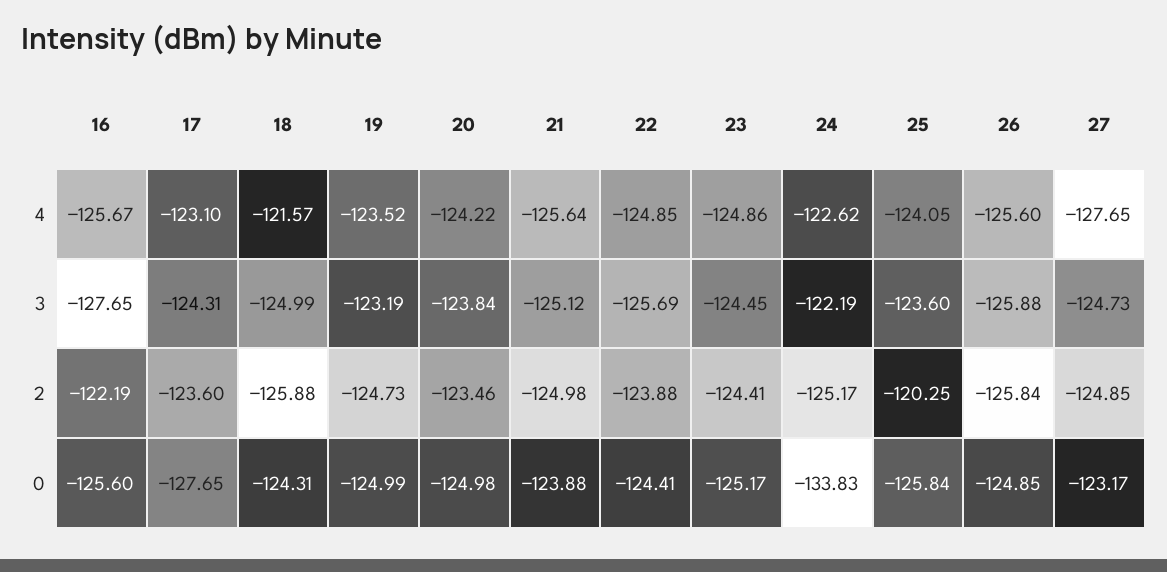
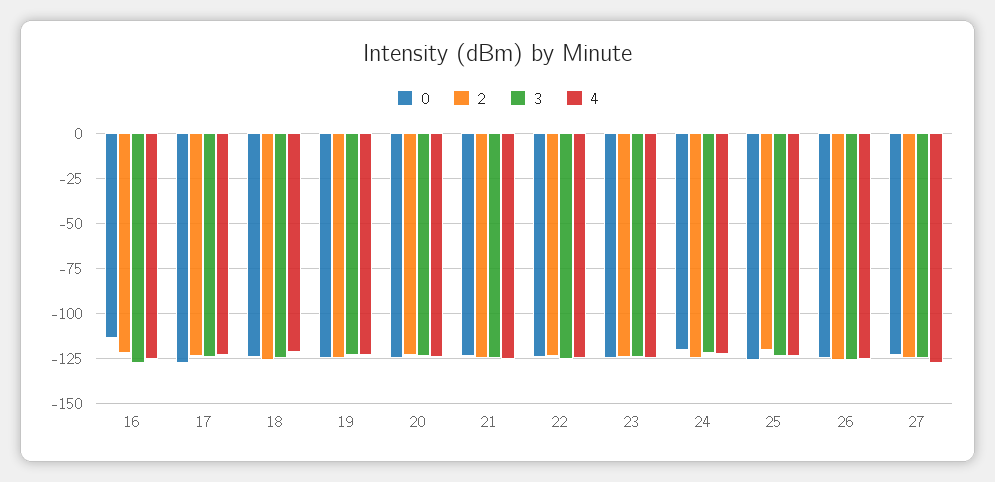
0, 16: -125.6 -> -115
0, 24: -133.83 -> -120

